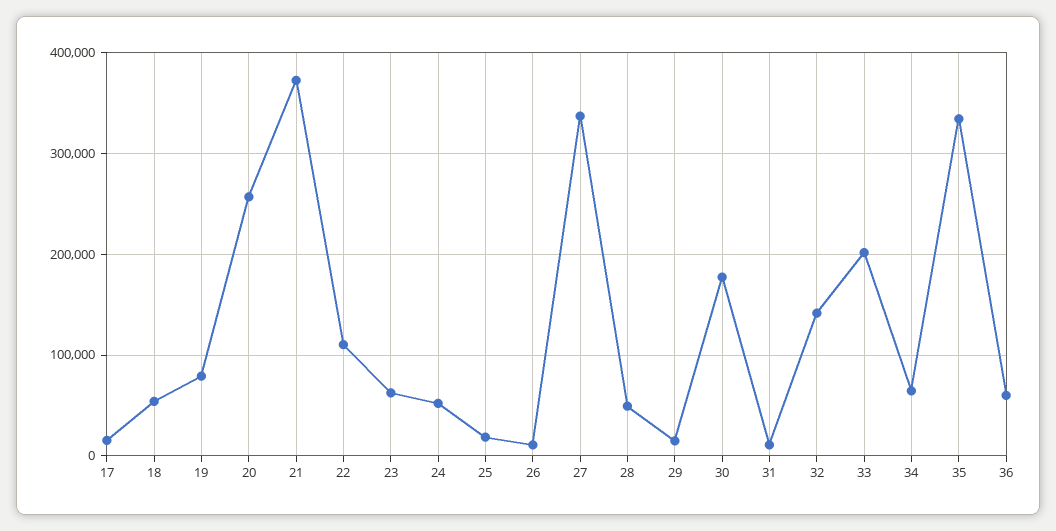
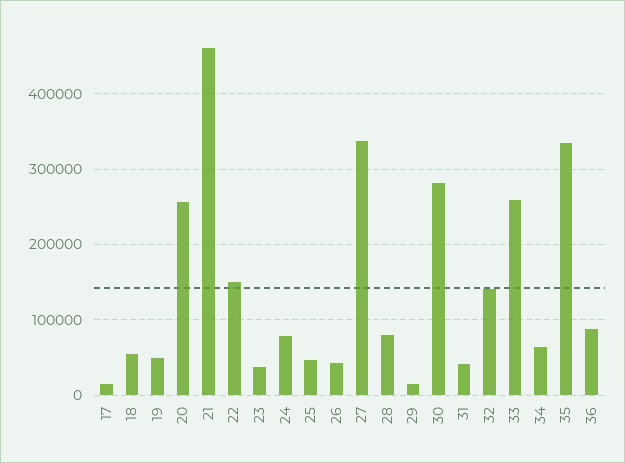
19: 80000 -> 50000
21: 370000 -> 460000
22: 110000 -> 150000
23: 60000 -> 40000
24: 50000 -> 80000
25: 20000 -> 50000
26: 10000 -> 40000
28: 50000 -> 80000
30: 180000 -> 280000
31: 10000 -> 40000
33: 200000 -> 260000
36: 60000 -> 90000

